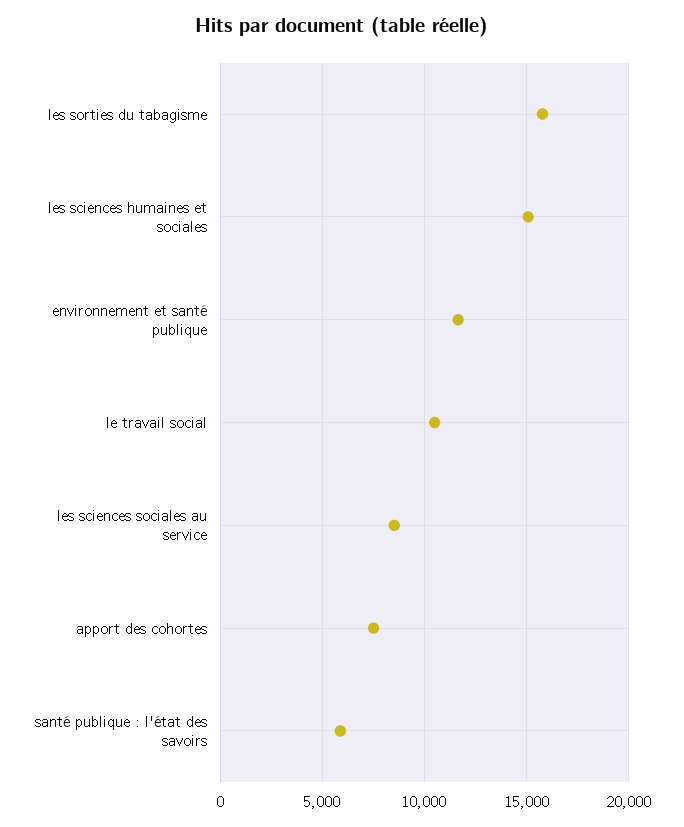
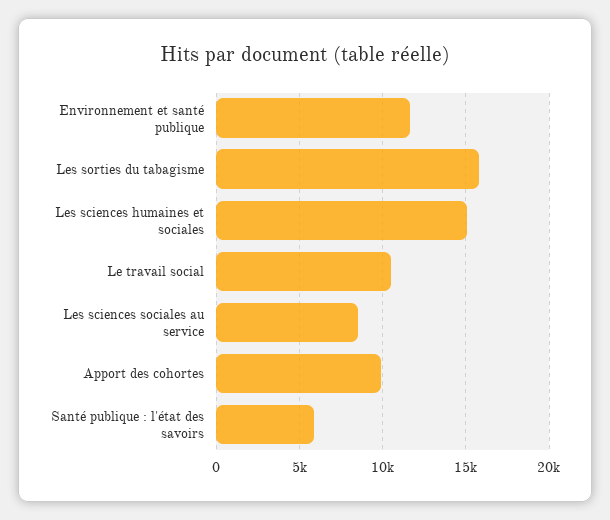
apport des cohortes: 7500 -> 10000

